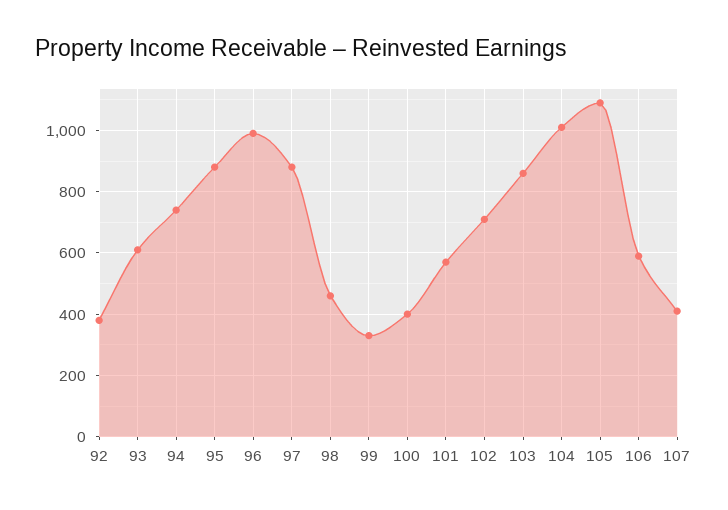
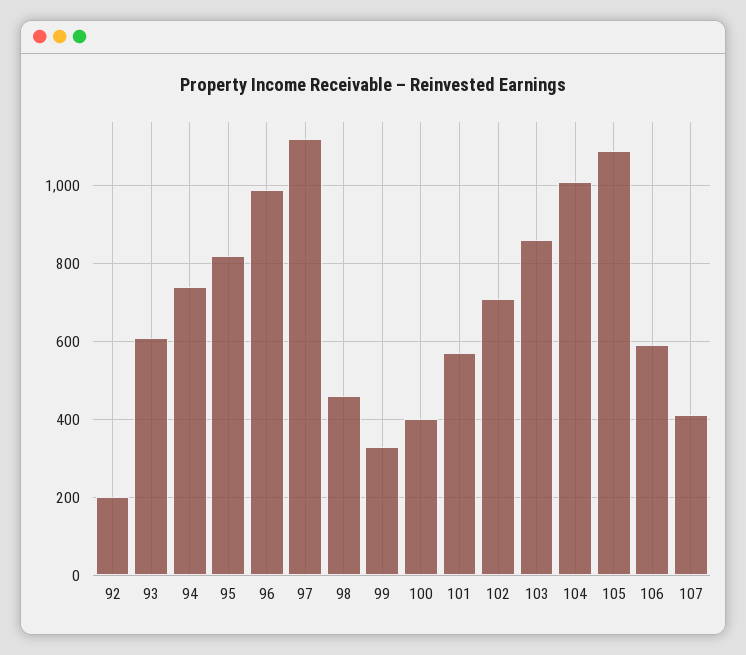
92: 380 -> 200
95: 880 -> 820
97: 880 -> 1120

